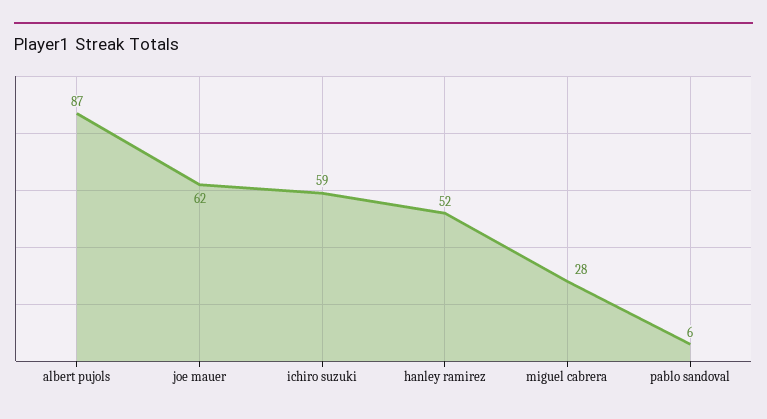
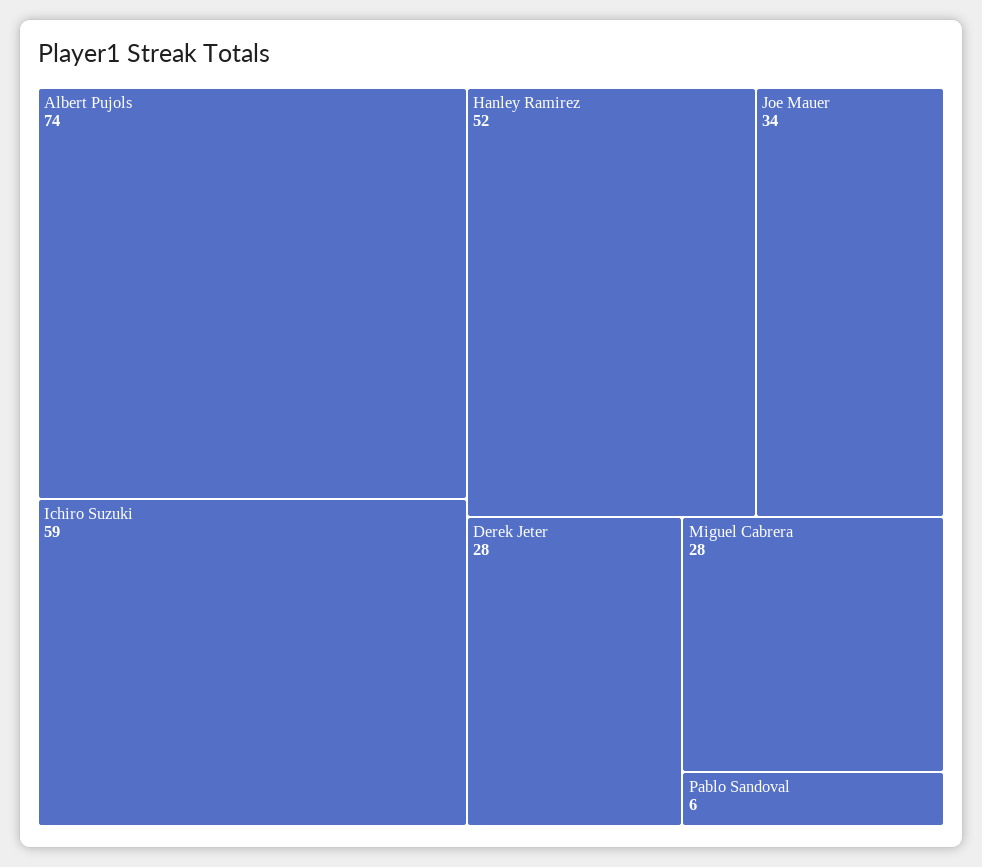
albert pujols: 87 -> 74
joe mauer: 62 -> 34
Derek Jeter: none -> 28

